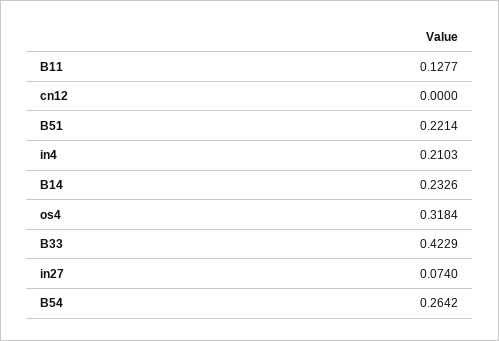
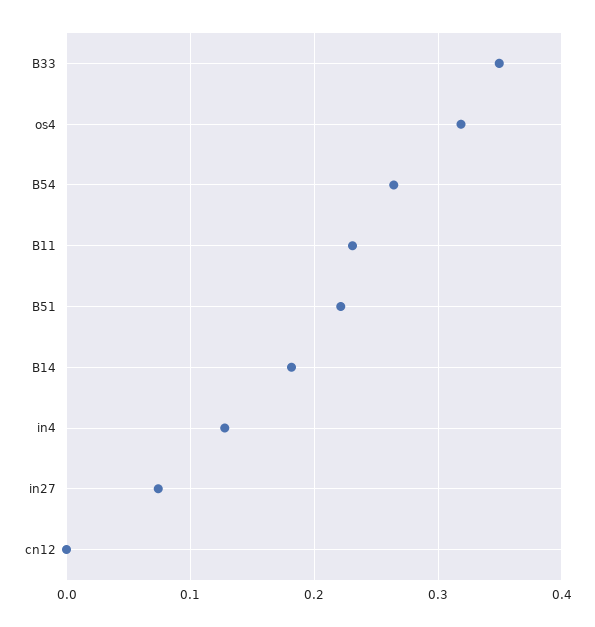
B11: 0.1277 -> 0.23
in4: 0.2103 -> 0.13
B14: 0.2326 -> 0.18
B33: 0.4229 -> 0.35

